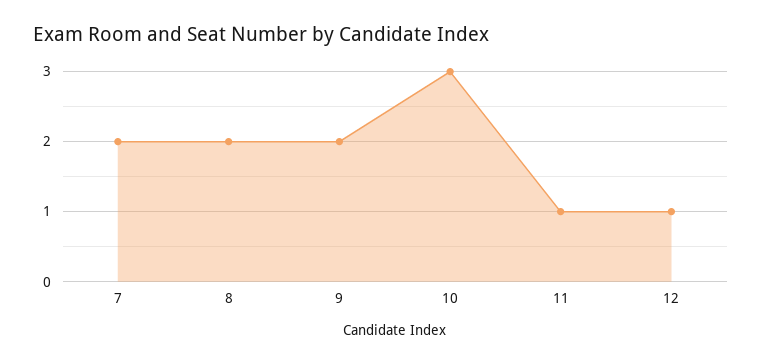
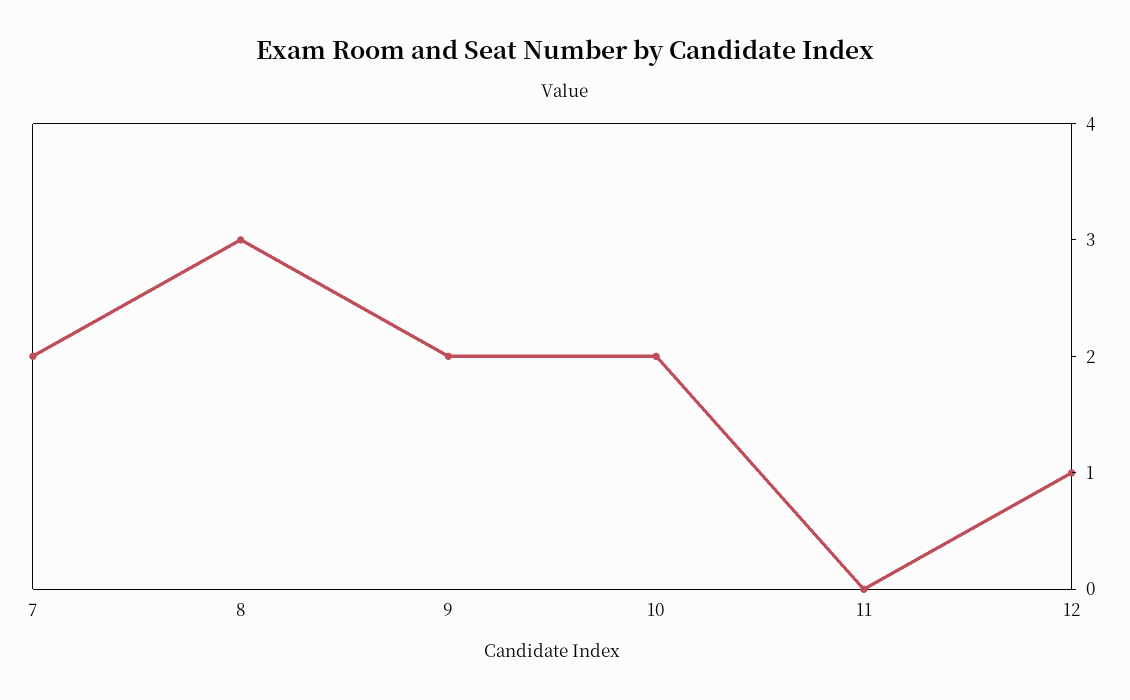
8: 2 -> 3
10: 3 -> 2
11: 1 -> 0

